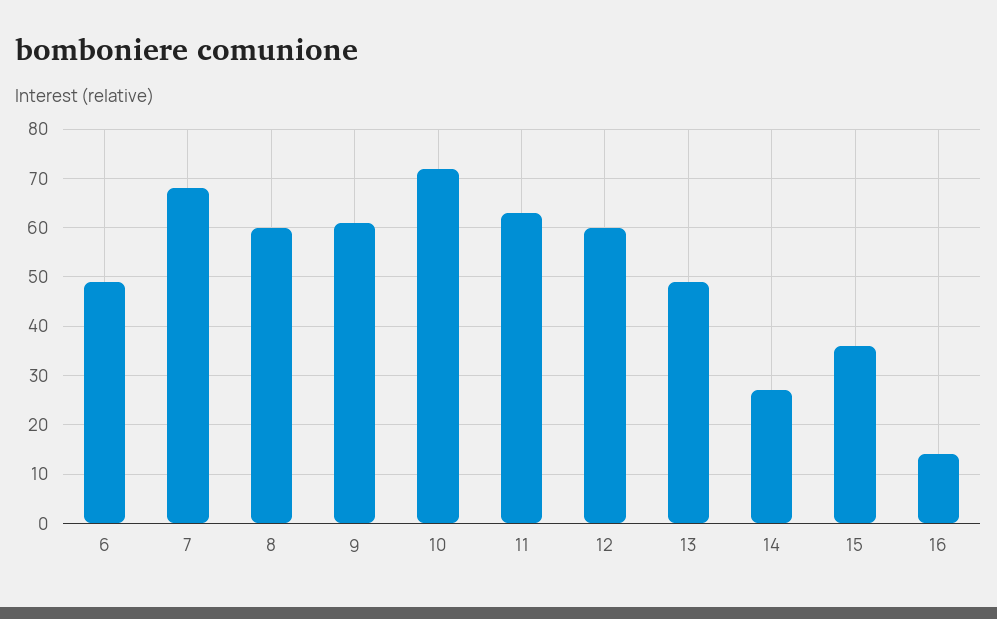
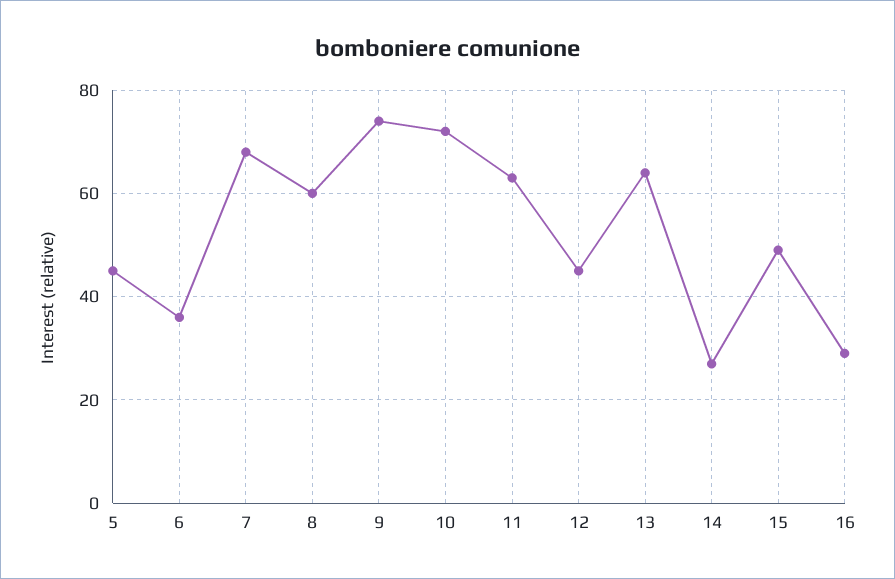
6: 50 -> 35
9: 60 -> 75
12: 60 -> 45
13: 50 -> 65
15: 35 -> 50
16: 15 -> 30
5: none -> 45

